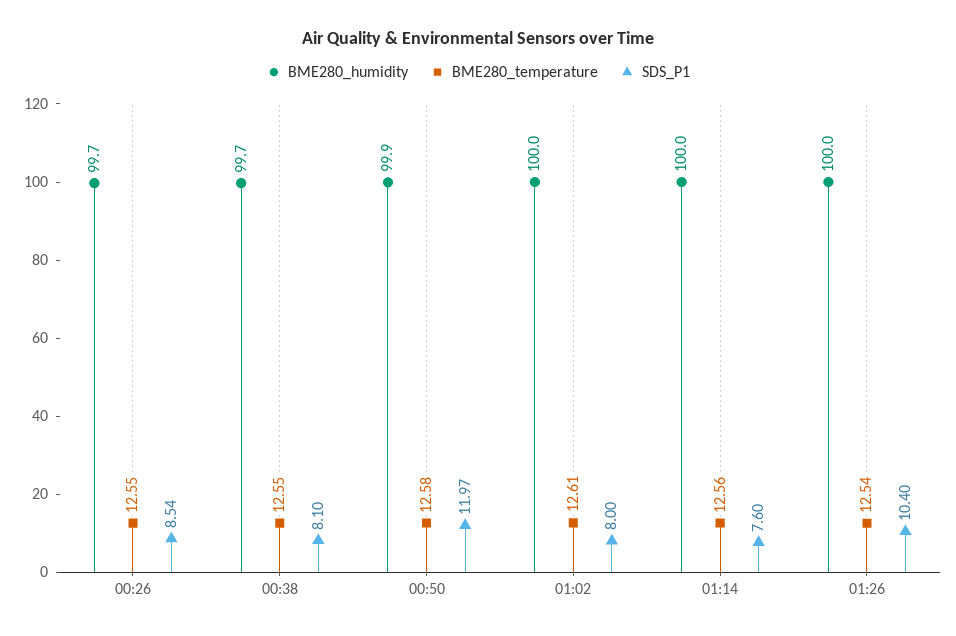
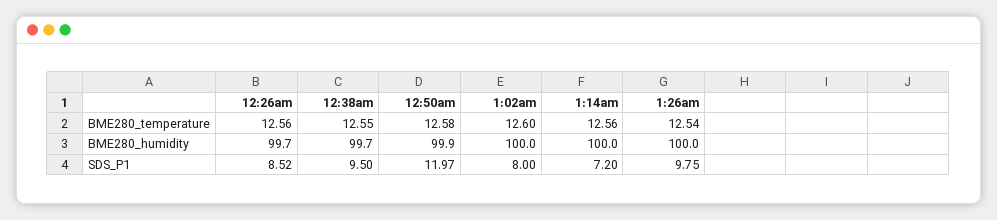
BME280_temperature, 00:26: 12.55 -> 12.56
SDS_P1, 00:26: 8.54 -> 8.52
SDS_P1, 00:38: 8.1 -> 9.5
BME280_temperature, 01:02: 12.61 -> 12.6
SDS_P1, 01:14: 7.6 -> 7.2
SDS_P1, 01:26: 10.4 -> 9.75

